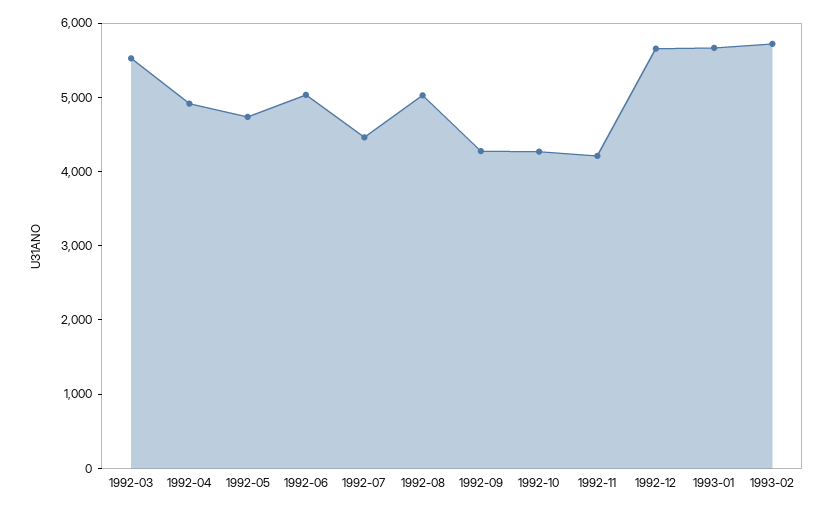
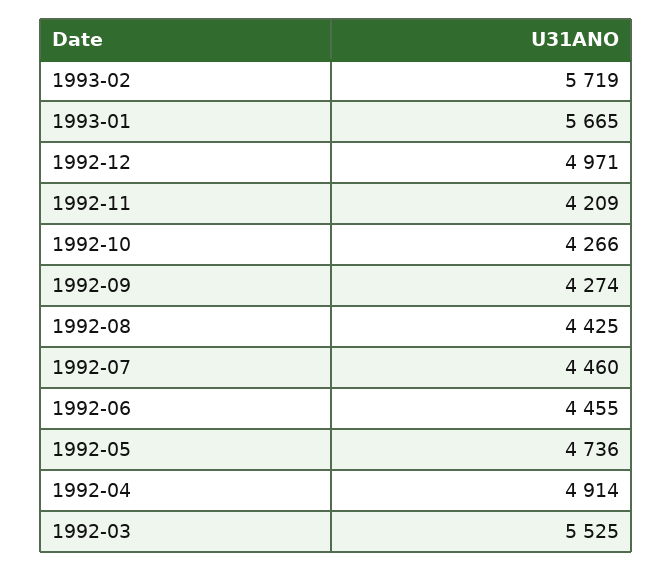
1992-06: 5000 -> 4455
1992-08: 5000 -> 4425
1992-12: 5600 -> 4971

